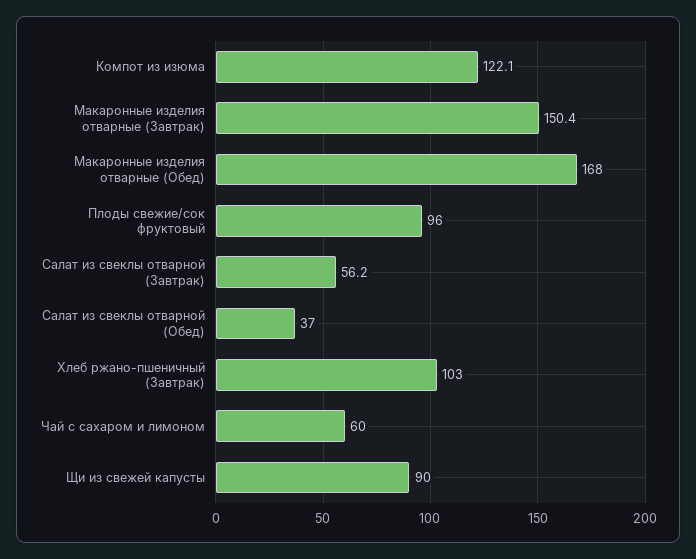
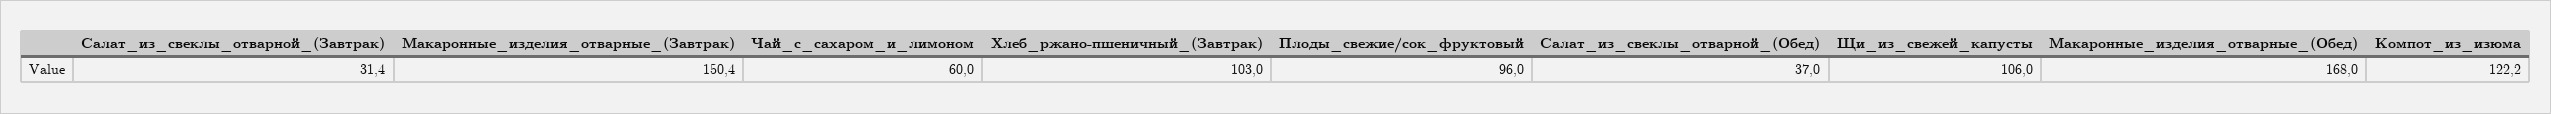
Компот из изюма: 122.1 -> 122.2
Салат из свеклы отварной (Завтрак): 56.2 -> 31.4
Щи из свежей капусты: 90 -> 106

